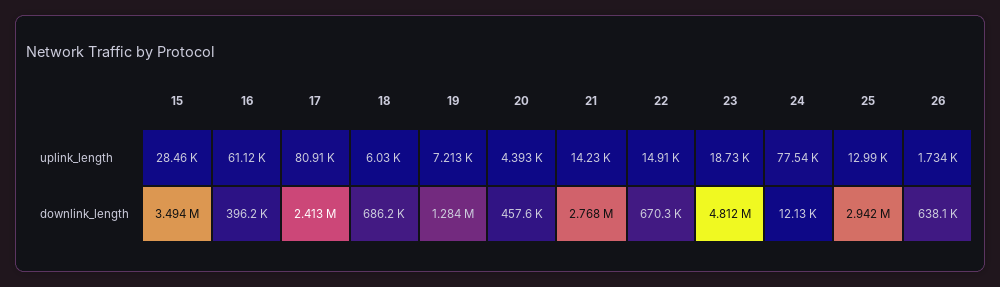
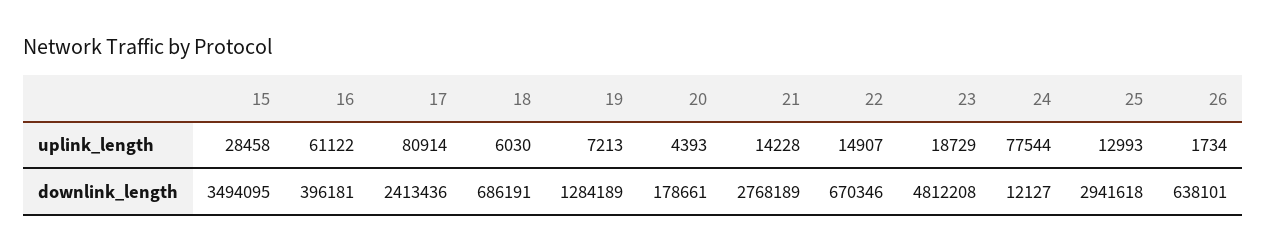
20, downlink_length: 457600 -> 178661

